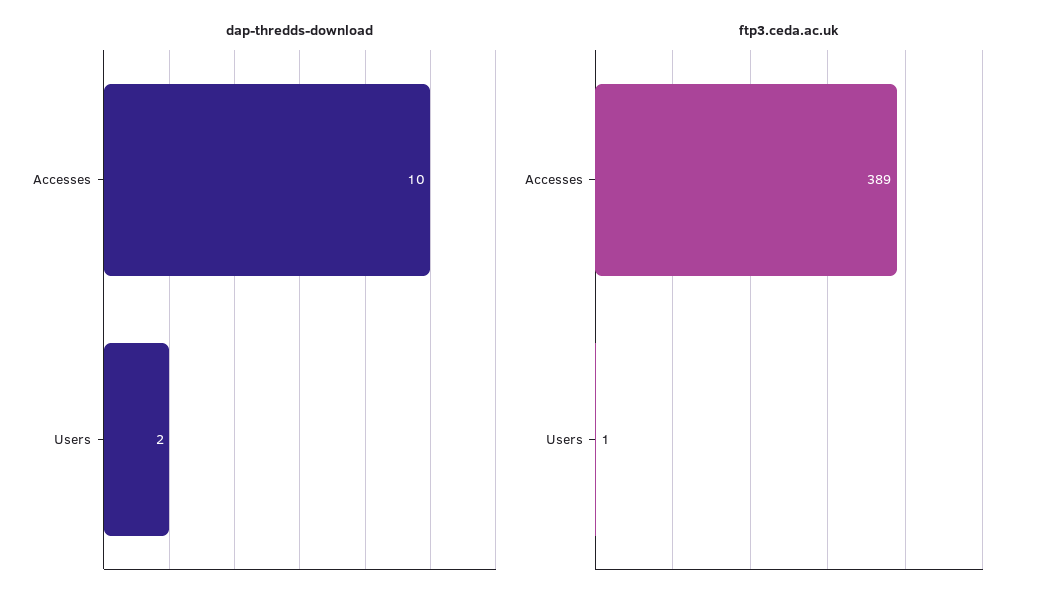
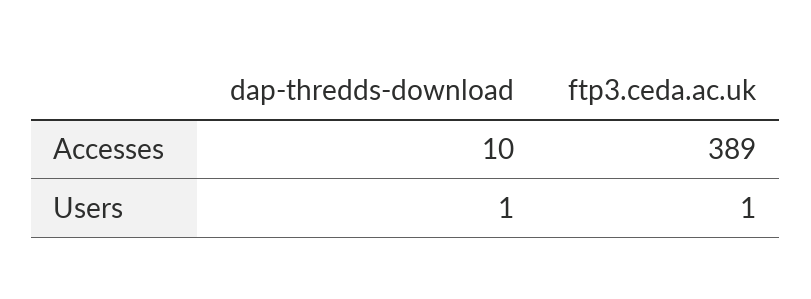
dap-thredds-download, Users: 2 -> 1

